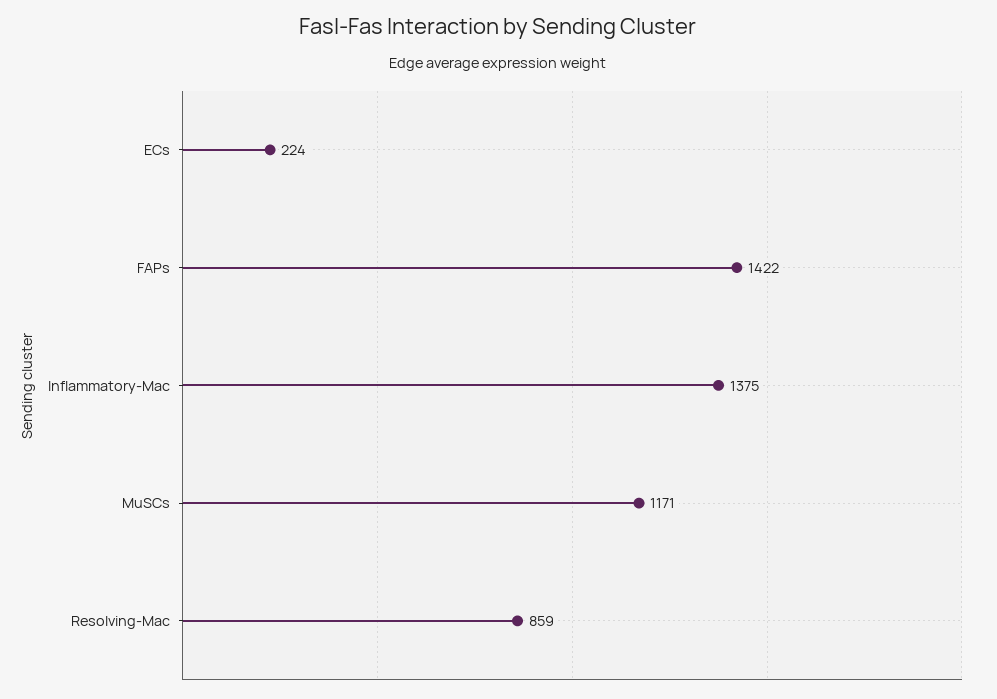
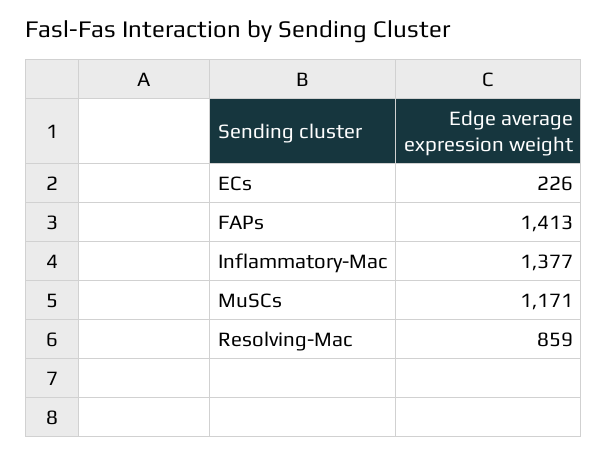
ECs: 224 -> 226
FAPs: 1422 -> 1413
Inflammatory-Mac: 1375 -> 1377

